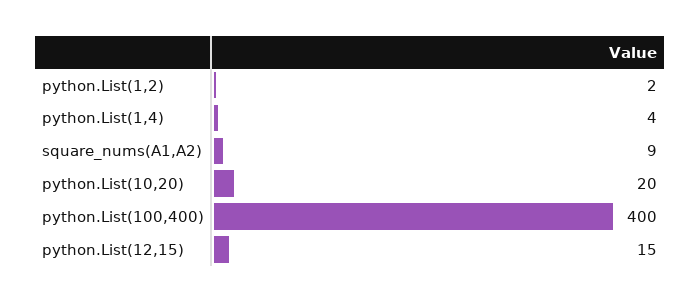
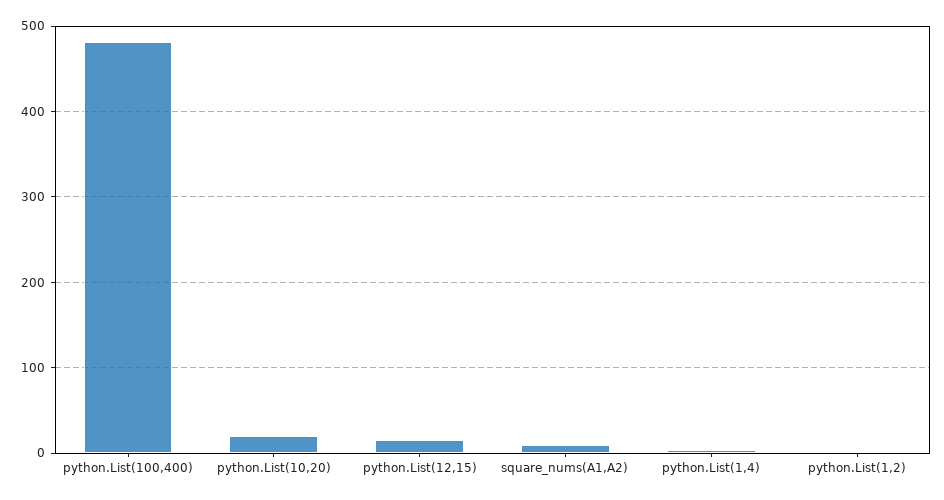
python.List(100,400): 400 -> 480

